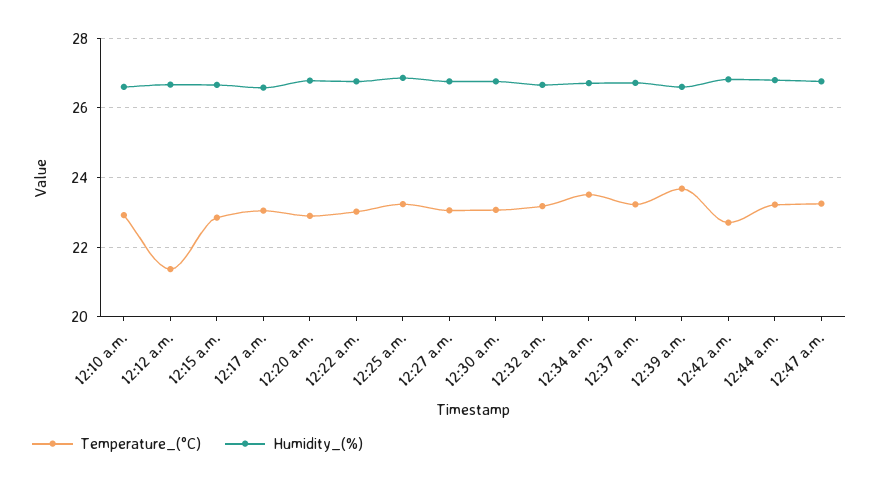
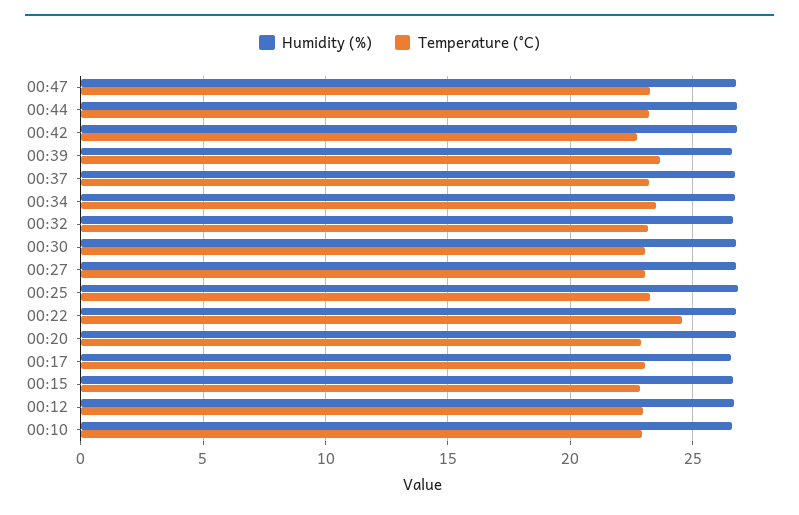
Temperature_(°C), 12:12 a.m.: 21.4 -> 23
Temperature_(°C), 12:22 a.m.: 23 -> 24.5

